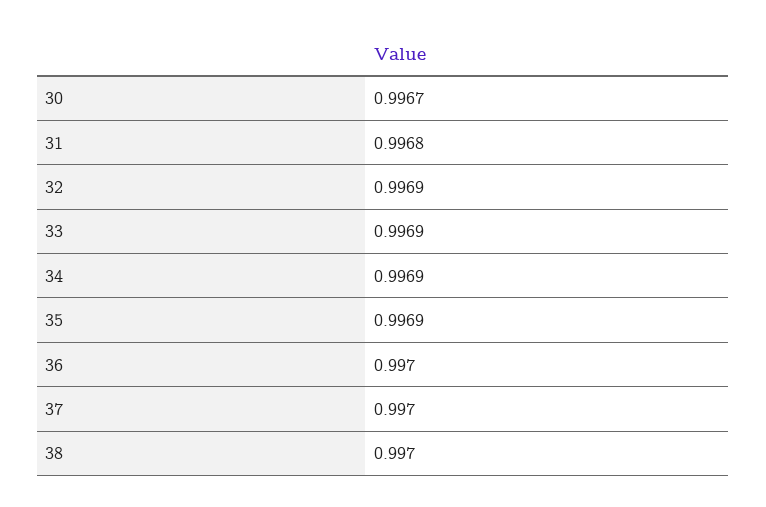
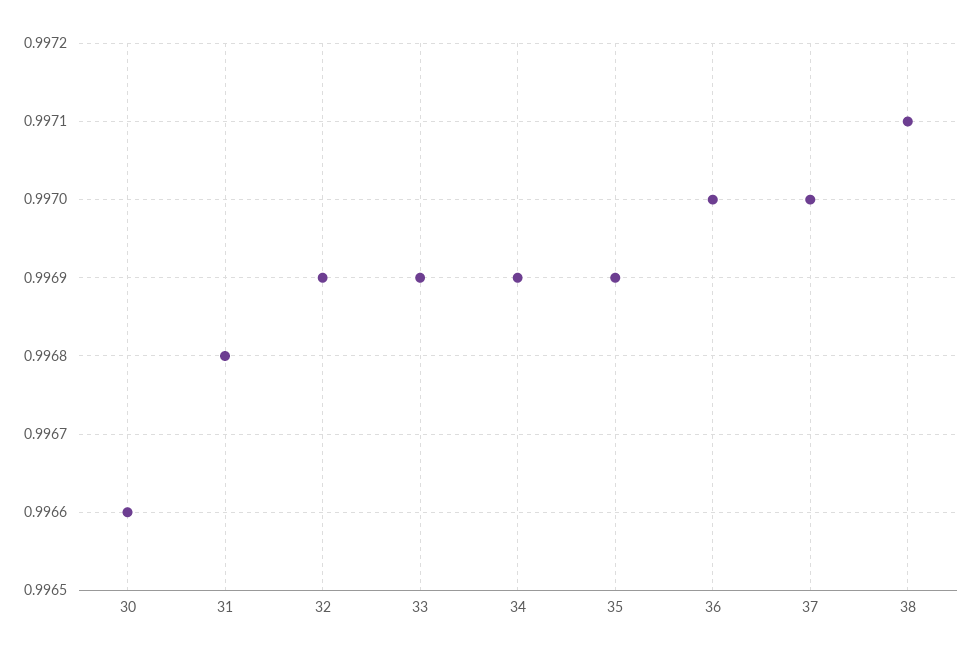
30: 0.9967 -> 0.9966
38: 0.997 -> 0.9971

